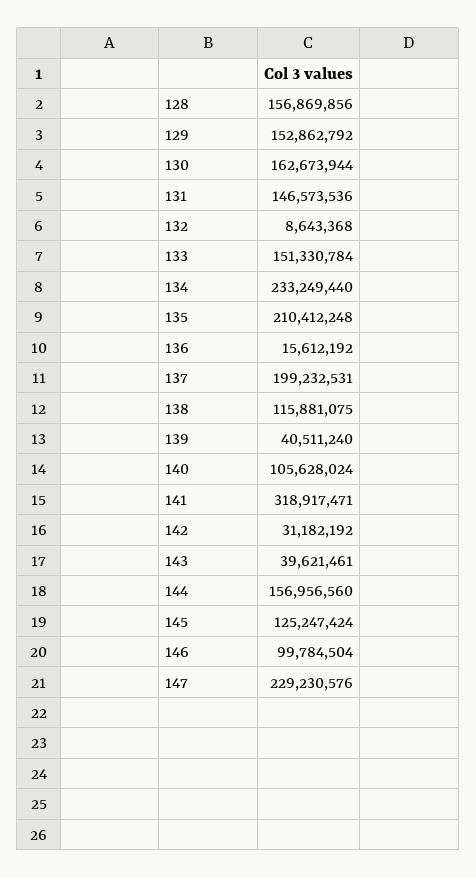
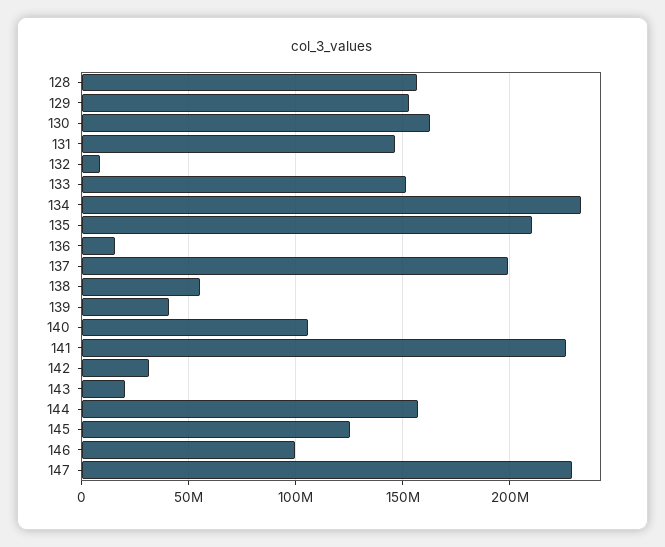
138: 115881075 -> 55000000
141: 318917471 -> 225000000
143: 39621461 -> 20000000

